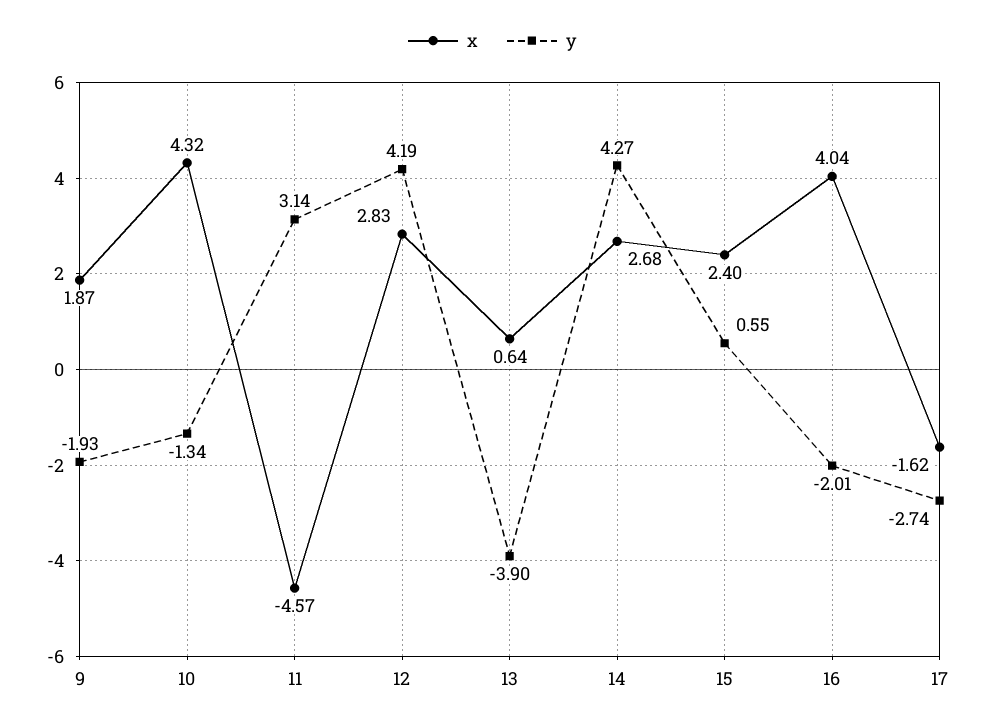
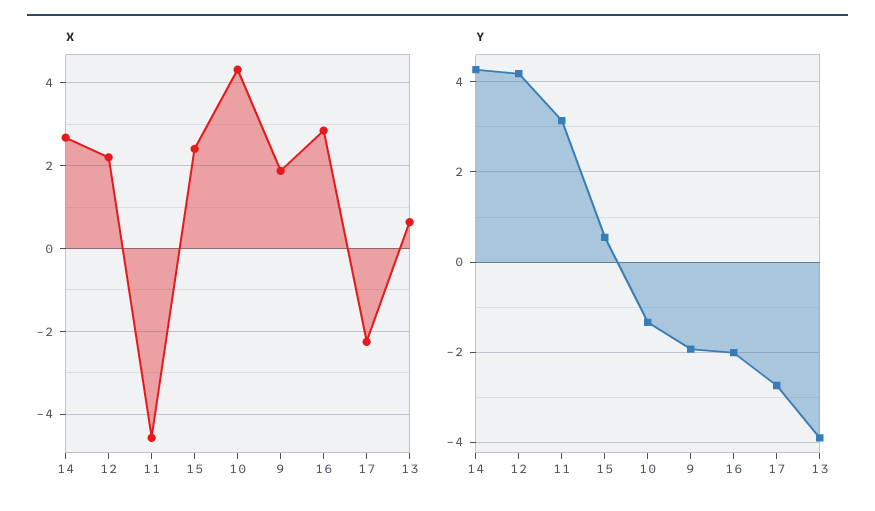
x, 12: 2.83 -> 2.2
x, 16: 4.04 -> 2.8
x, 17: -1.62 -> -2.2

